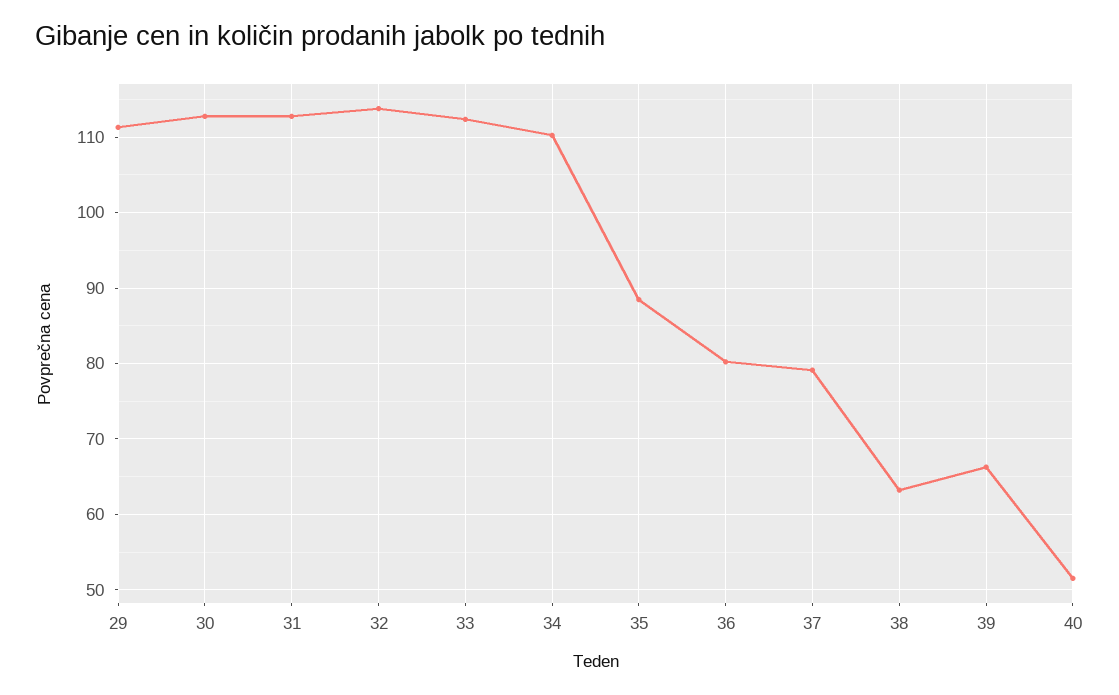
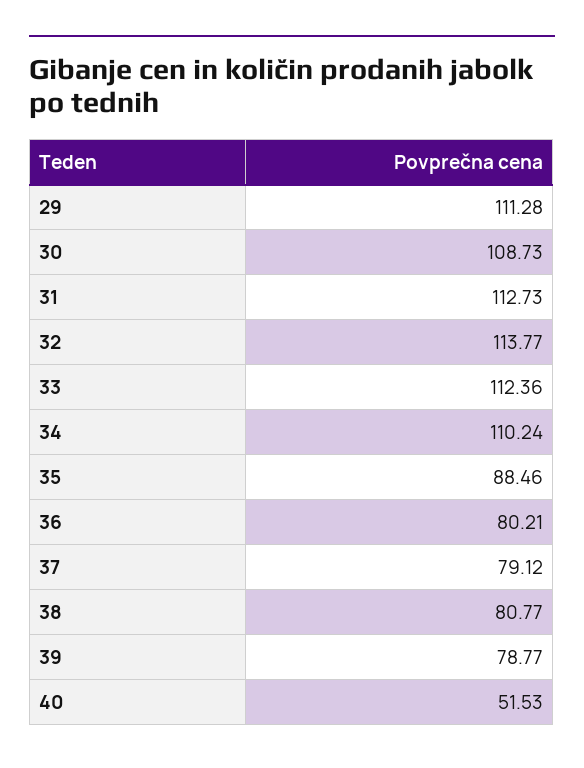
30: 113 -> 108.73
38: 63 -> 80.77
39: 66 -> 78.77

